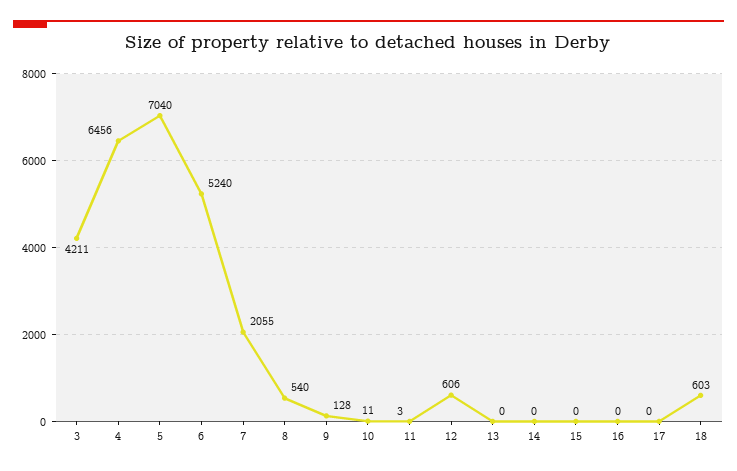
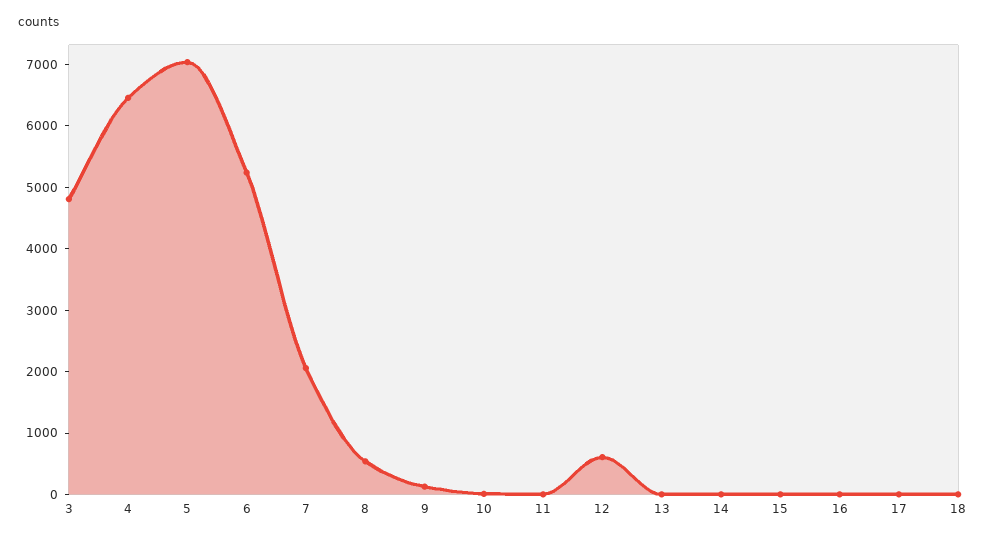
3: 4211 -> 4800
18: 603 -> 0

